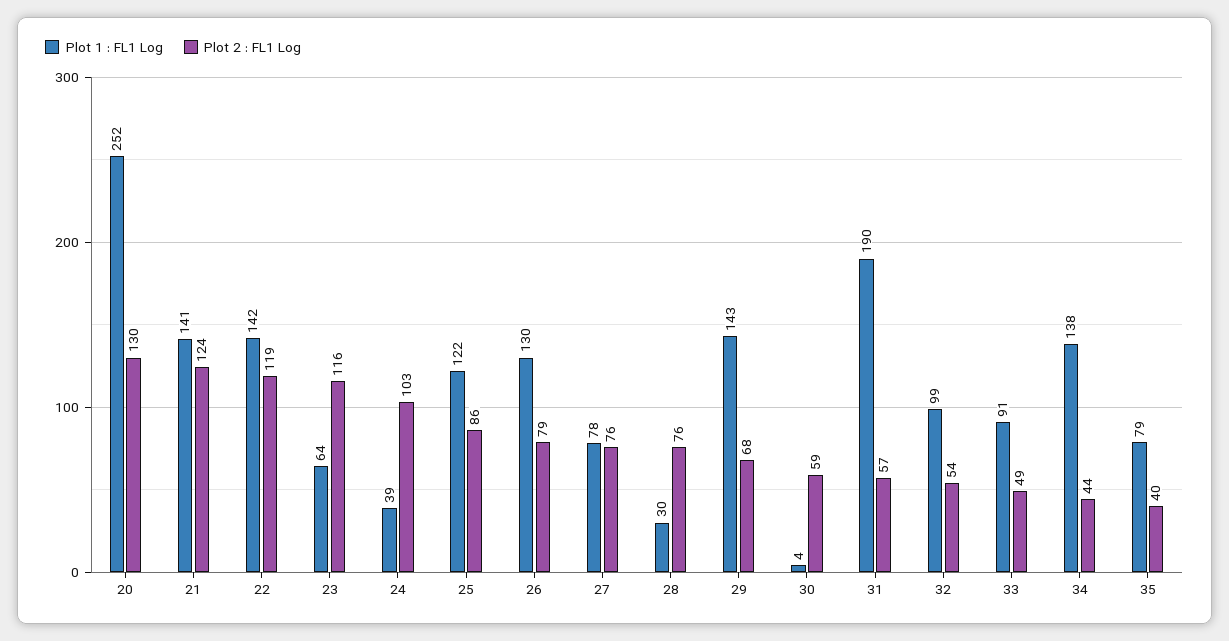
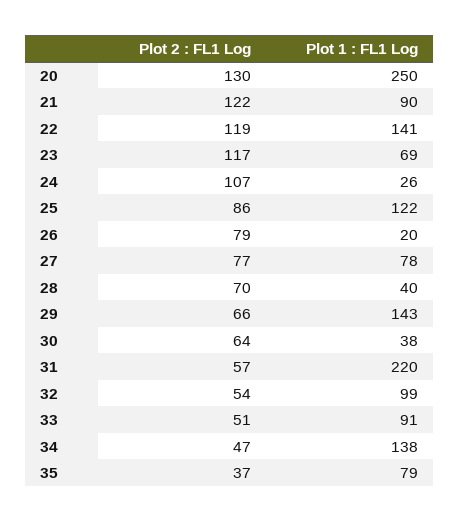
Plot 1 : FL1 Log, 20: 252 -> 250
Plot 1 : FL1 Log, 21: 141 -> 90
Plot 2 : FL1 Log, 21: 124 -> 122
Plot 1 : FL1 Log, 22: 142 -> 141
Plot 1 : FL1 Log, 23: 64 -> 69
Plot 2 : FL1 Log, 23: 116 -> 117
Plot 1 : FL1 Log, 24: 39 -> 26
Plot 2 : FL1 Log, 24: 103 -> 107
Plot 1 : FL1 Log, 26: 130 -> 20
Plot 2 : FL1 Log, 27: 76 -> 77
Plot 1 : FL1 Log, 28: 30 -> 40
Plot 2 : FL1 Log, 28: 76 -> 70
Plot 2 : FL1 Log, 29: 68 -> 66
Plot 1 : FL1 Log, 30: 4 -> 38
Plot 2 : FL1 Log, 30: 59 -> 64
Plot 1 : FL1 Log, 31: 190 -> 220
Plot 2 : FL1 Log, 33: 49 -> 51
Plot 2 : FL1 Log, 34: 44 -> 47
Plot 2 : FL1 Log, 35: 40 -> 37

